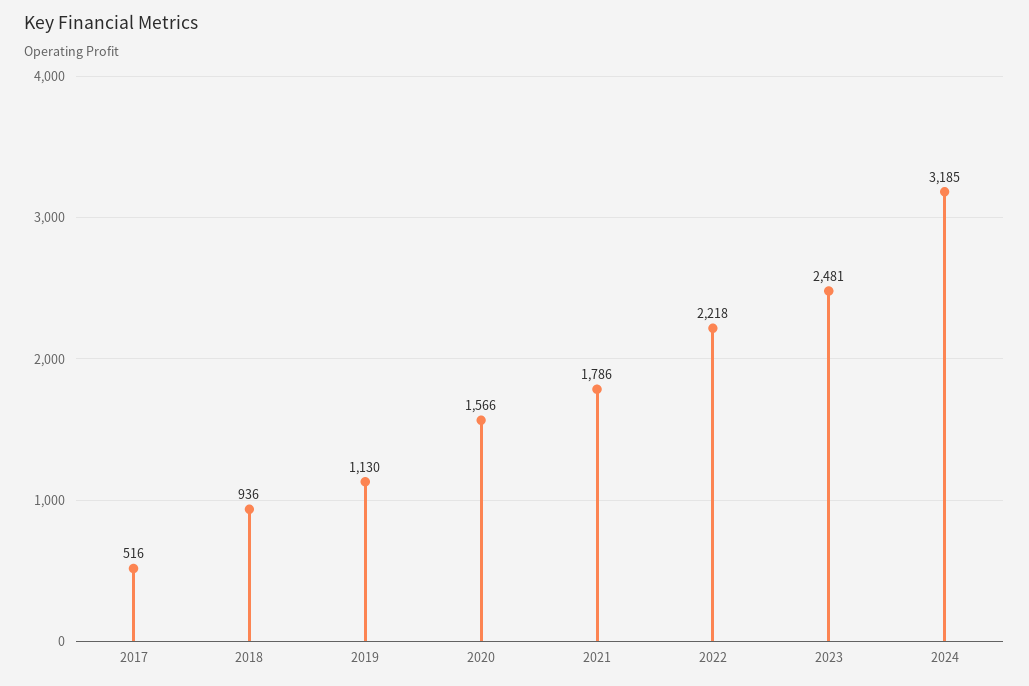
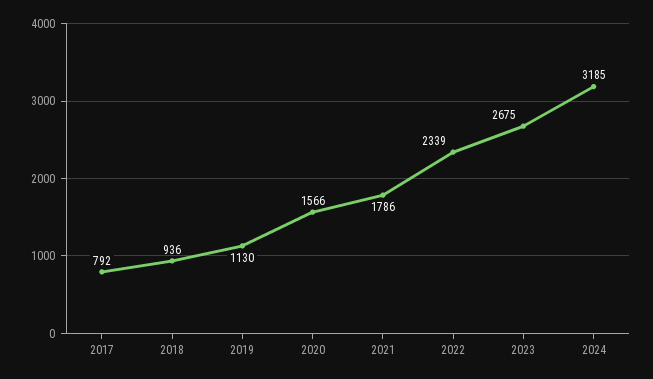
2017: 516 -> 792
2022: 2218 -> 2339
2023: 2481 -> 2675

